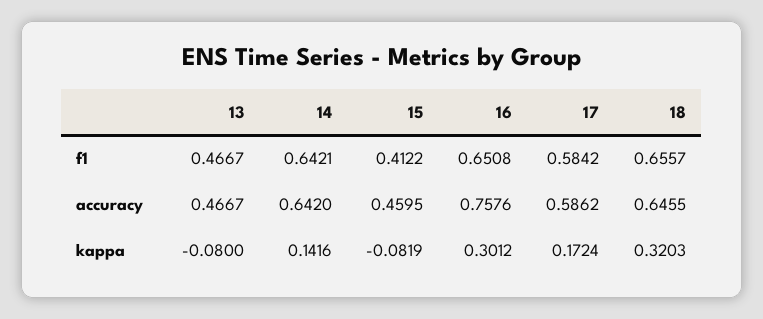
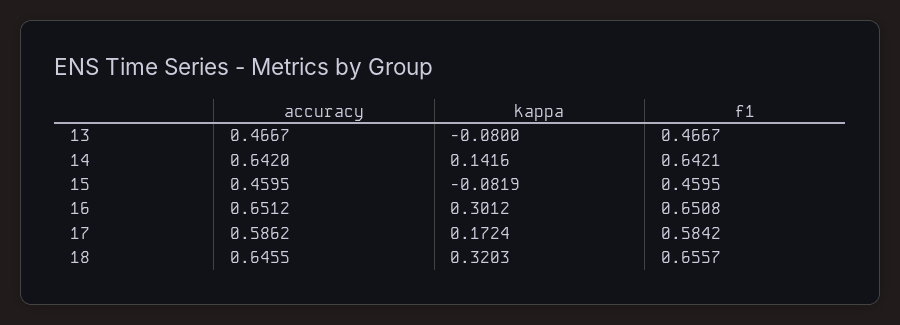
15, f1: 0.4122 -> 0.4595
16, accuracy: 0.7576 -> 0.6512

